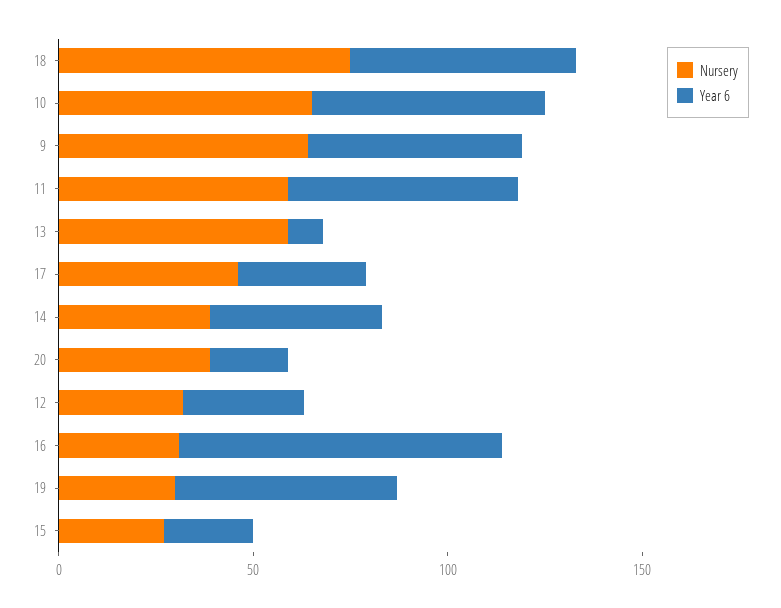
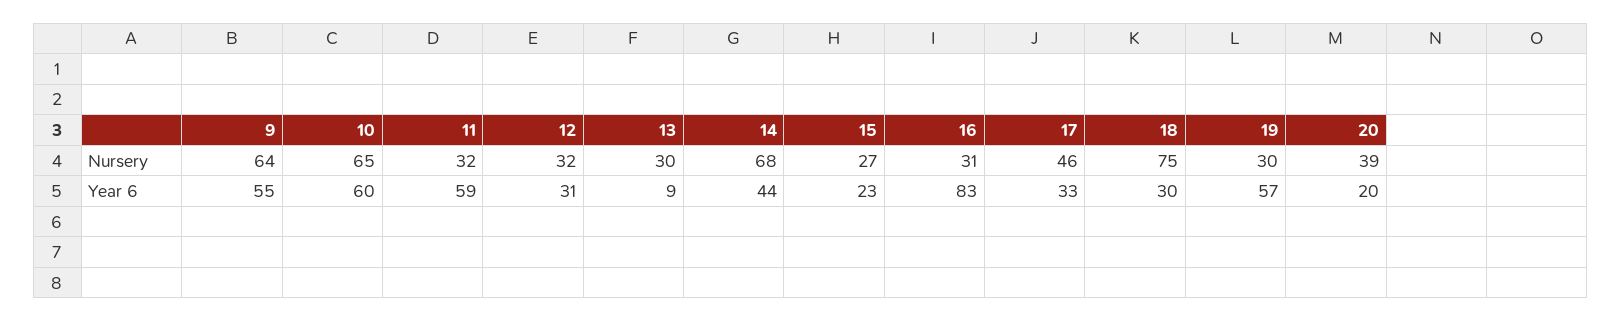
Year 6, 18: 60 -> 30
Nursery, 11: 60 -> 32
Nursery, 13: 60 -> 30
Nursery, 14: 40 -> 68

